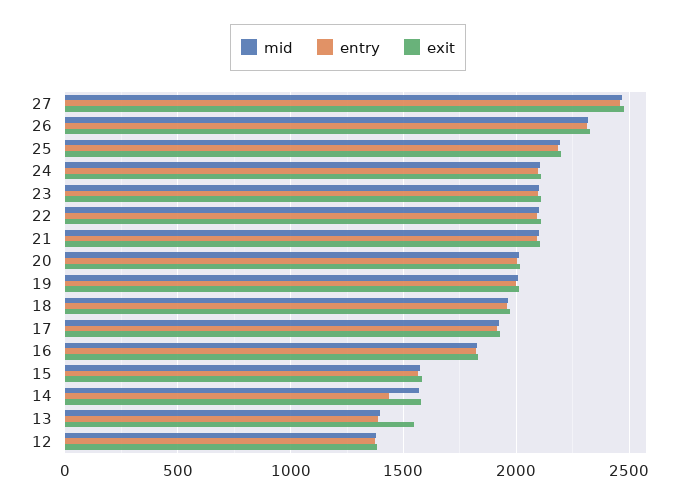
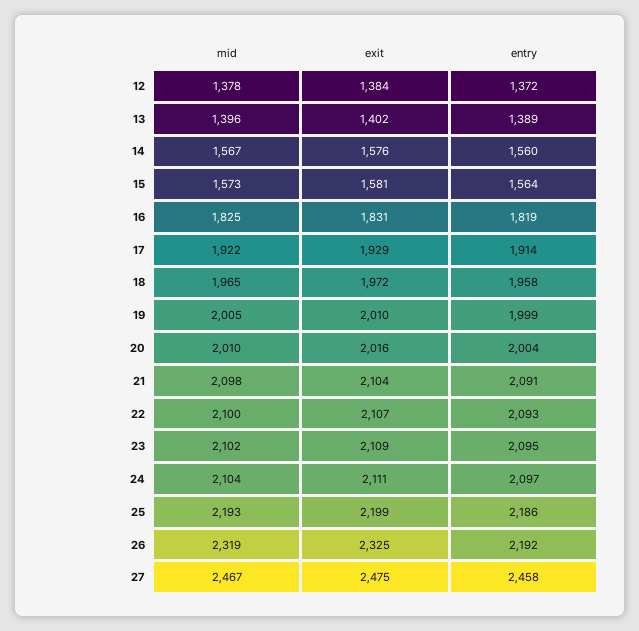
entry, 26: 2300 -> 2192
entry, 14: 1450 -> 1560
exit, 13: 1550 -> 1402

